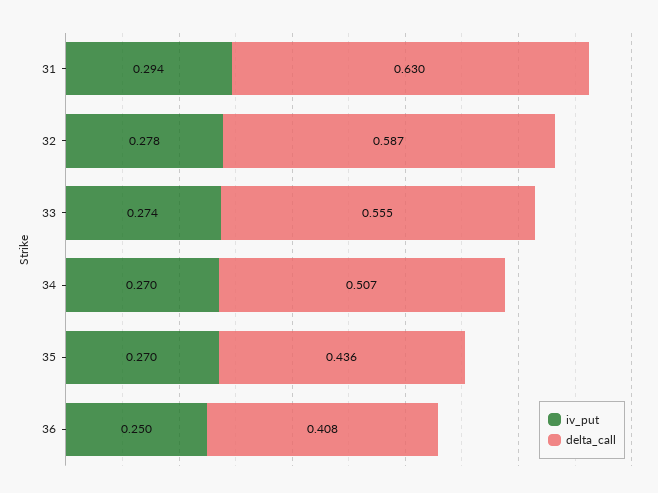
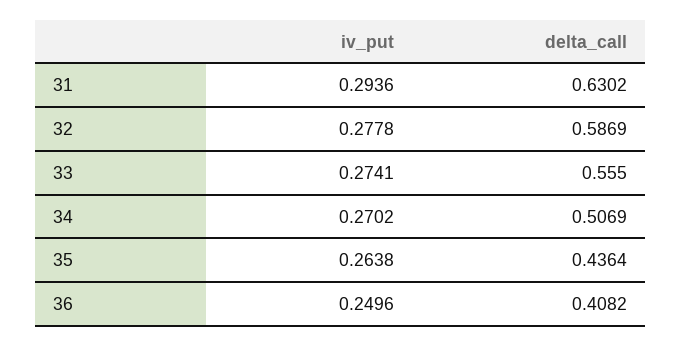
iv_put, 35: 0.27 -> 0.2638

